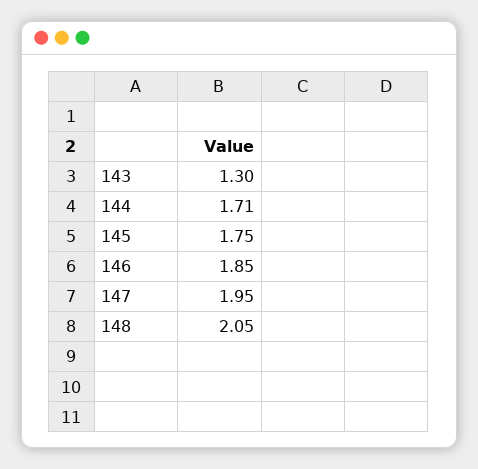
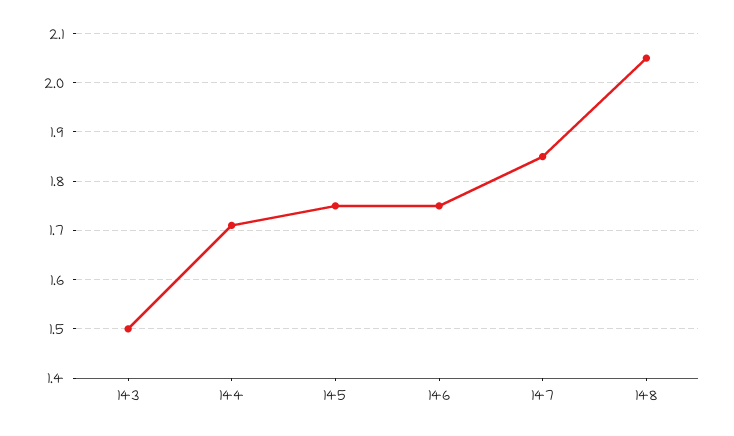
143: 1.3 -> 1.5
146: 1.85 -> 1.75
147: 1.95 -> 1.85

